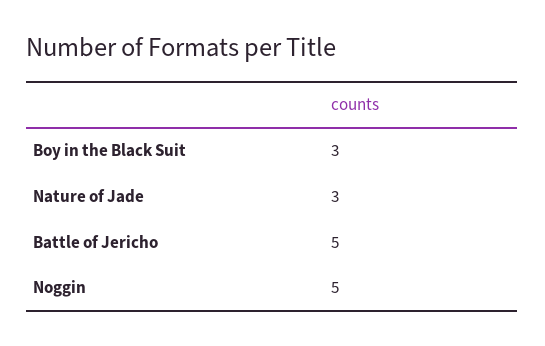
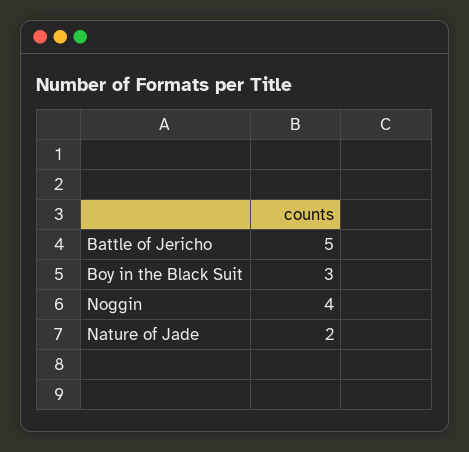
Nature of Jade: 3 -> 2
Noggin: 5 -> 4

